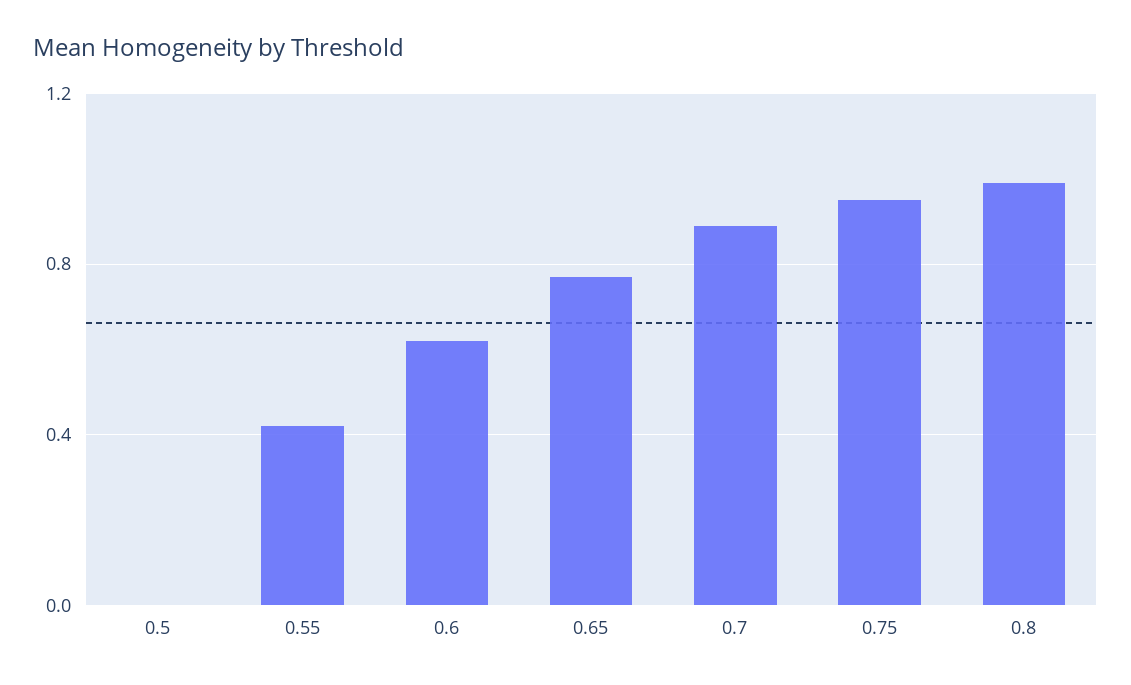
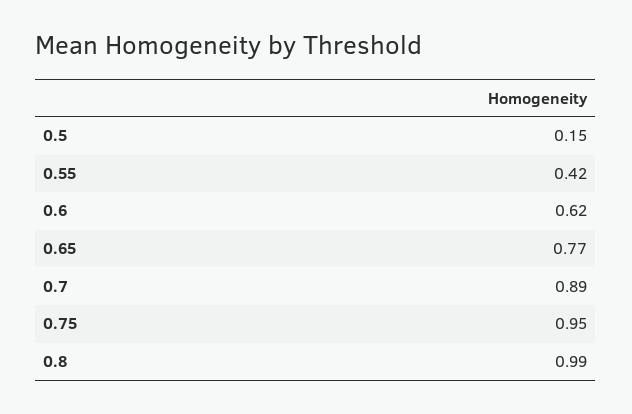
0.5: 0 -> 0.15

